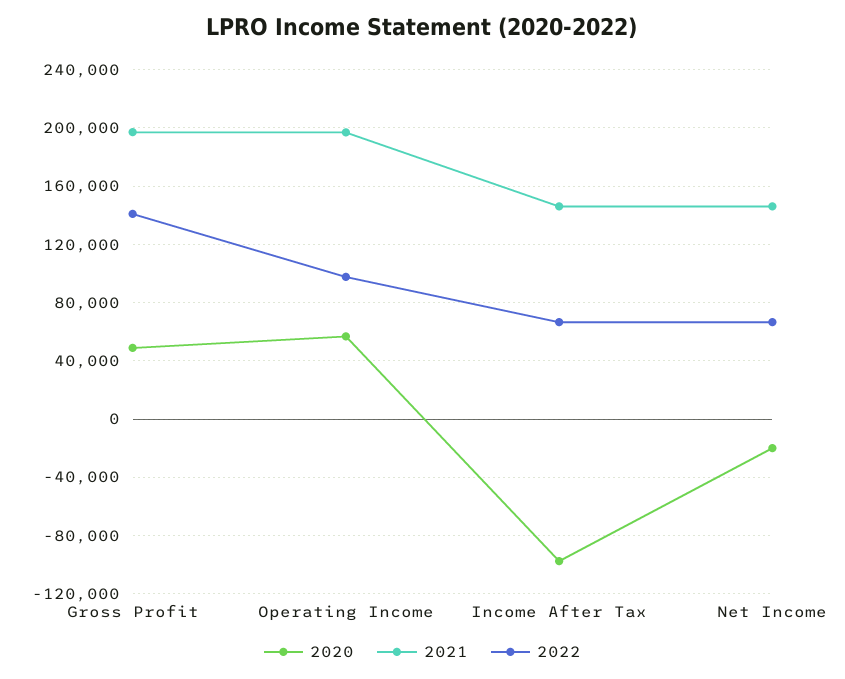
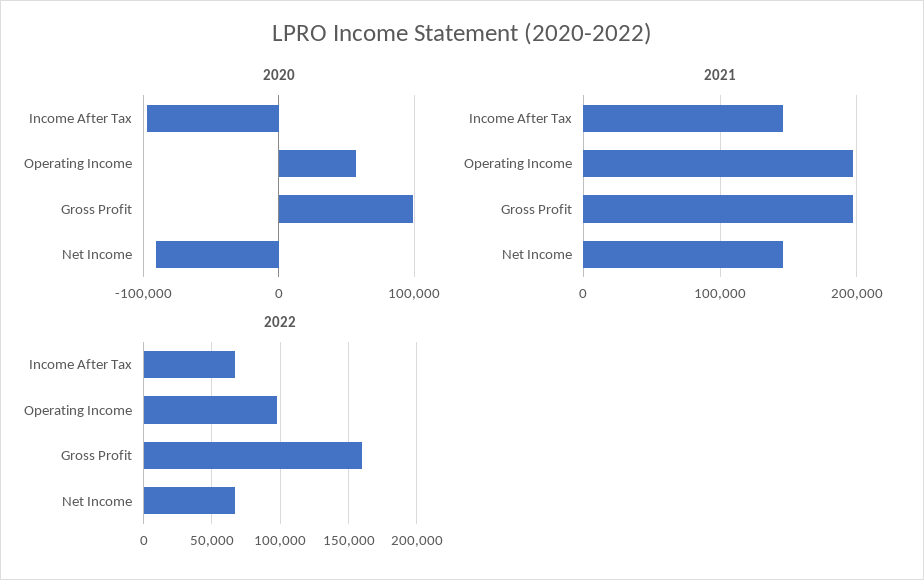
2020, Gross Profit: 50000 -> 100000
2022, Gross Profit: 140000 -> 160000
2020, Net Income: -20000 -> -90000

